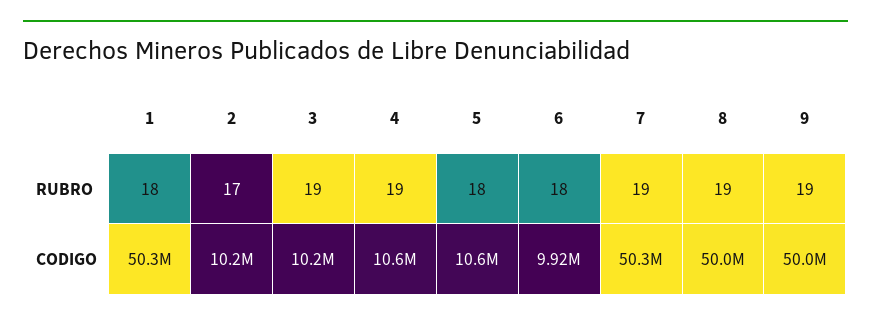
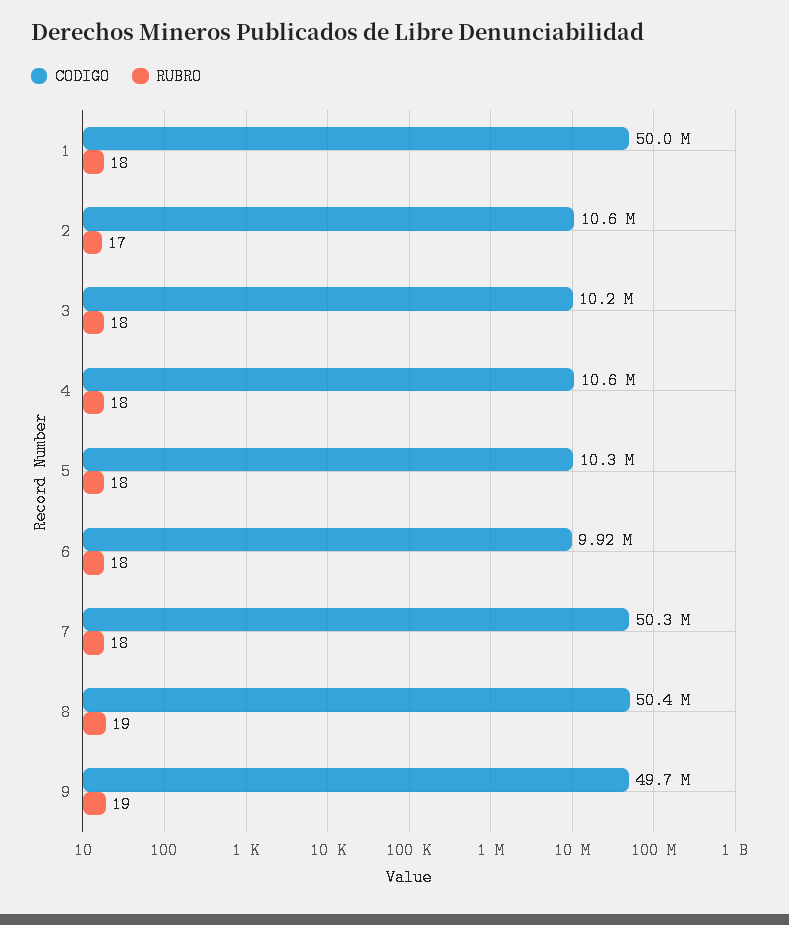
RUBRO, 3: 19 -> 18
RUBRO, 4: 19 -> 18
RUBRO, 7: 19 -> 18
CODIGO, 1: 50300000 -> 50000000
CODIGO, 2: 10200000 -> 10600000
CODIGO, 5: 10600000 -> 10300000
CODIGO, 8: 50000000 -> 50400000
CODIGO, 9: 50000000 -> 49700000

